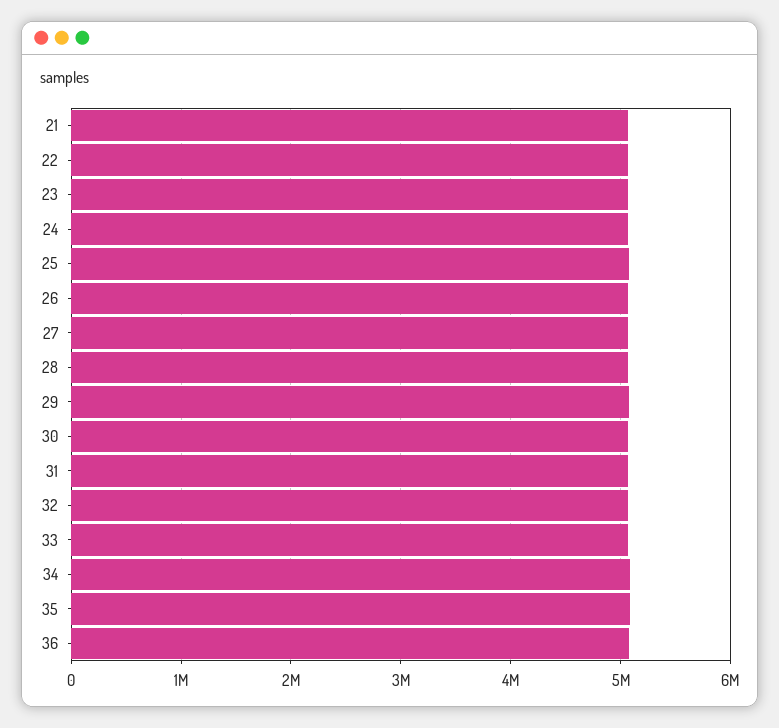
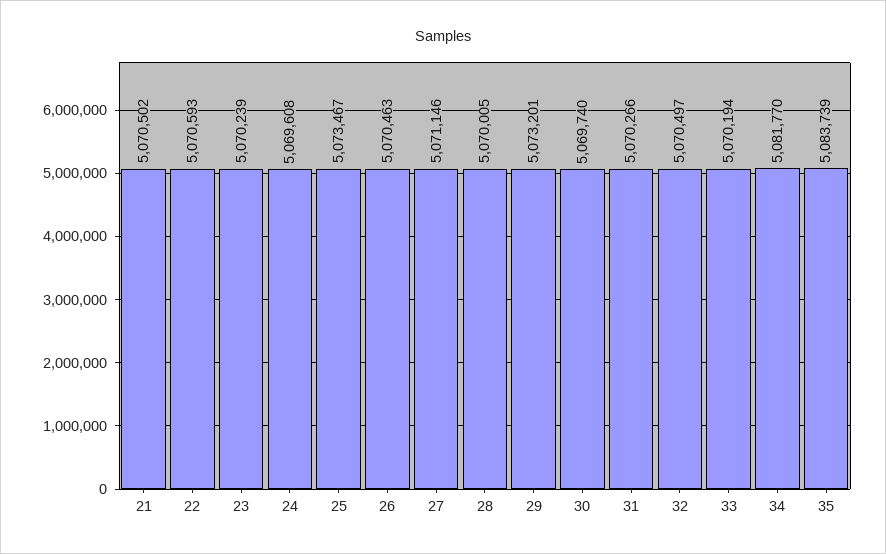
36: 5100000 -> none

